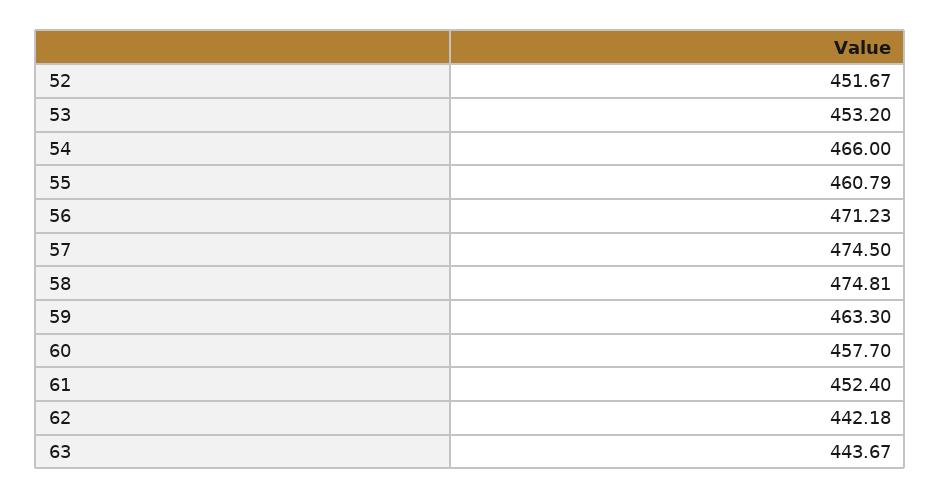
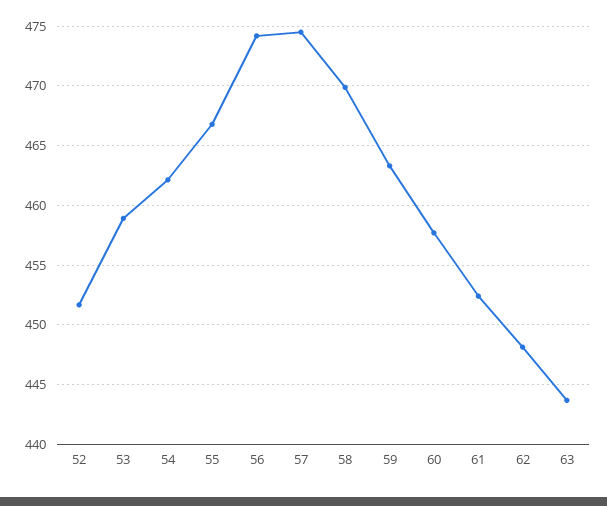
53: 453.2 -> 459
54: 466 -> 462
55: 460.79 -> 467
56: 471.23 -> 474
58: 474.81 -> 470
62: 442.18 -> 448

